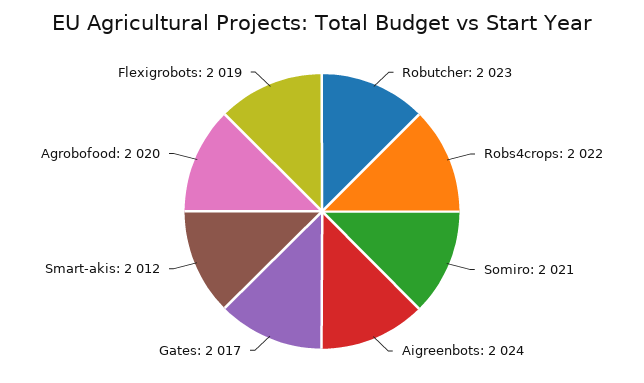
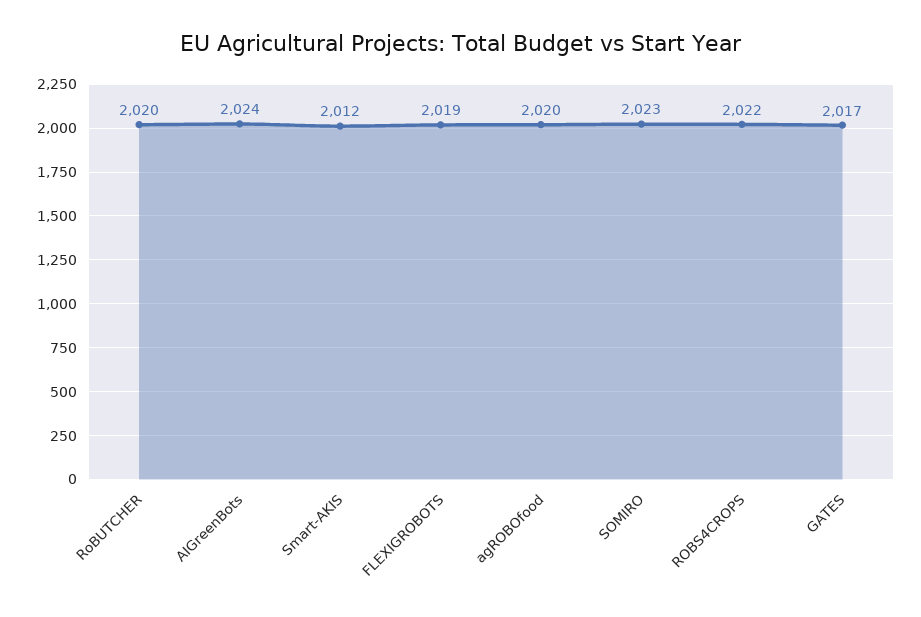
Robutcher: 2023 -> 2020
Somiro: 2021 -> 2023

